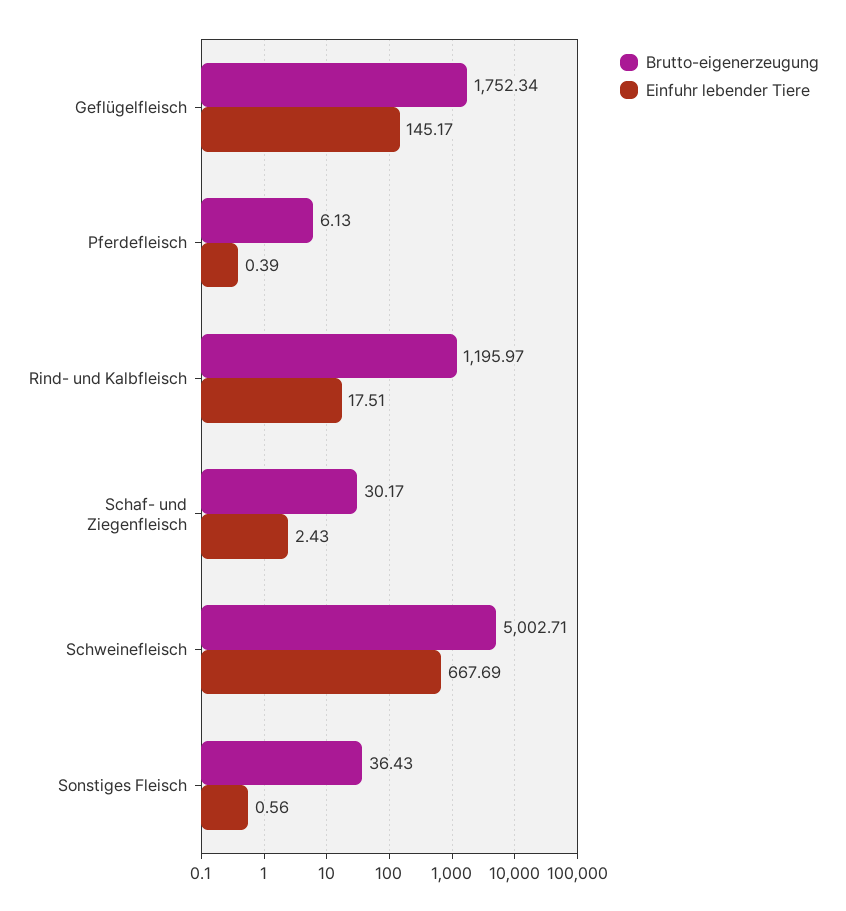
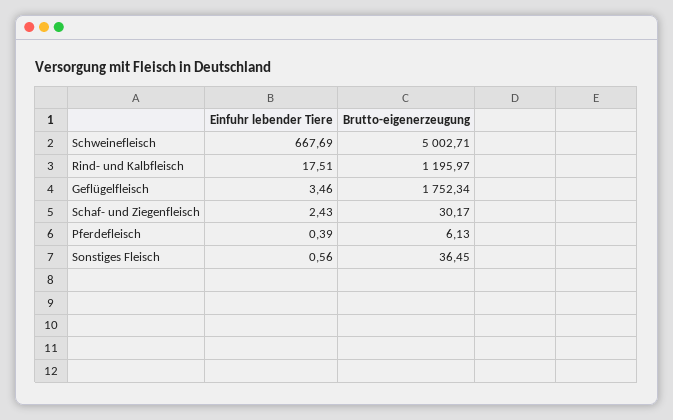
Einfuhr lebender Tiere, Geflügelfleisch: 145.17 -> 3.46
Brutto-eigenerzeugung, Sonstiges Fleisch: 36.43 -> 36.45

